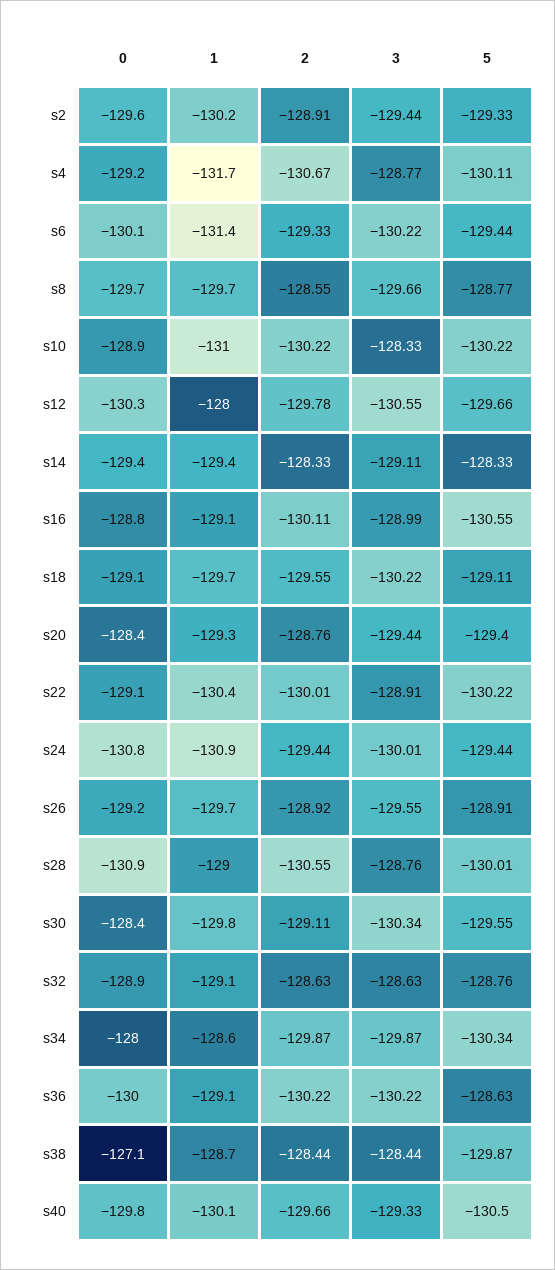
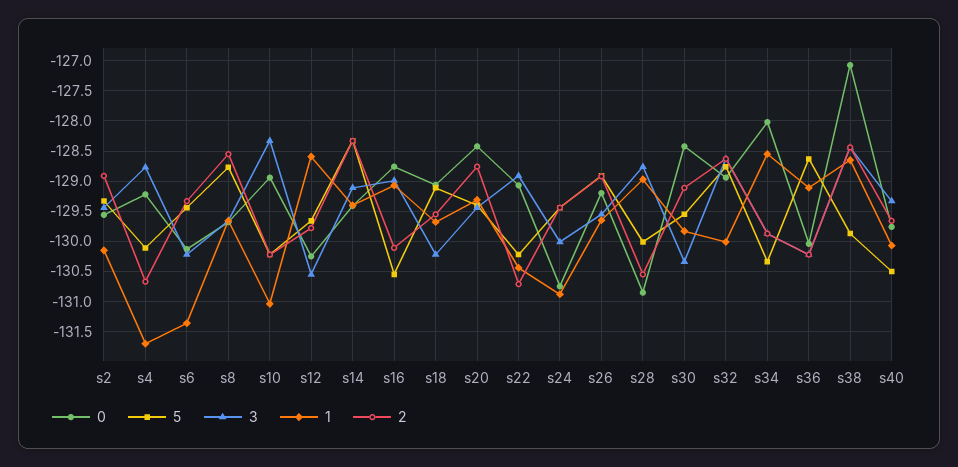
1, s12: -128 -> -128.6
2, s22: -130.01 -> -130.7
1, s32: -129.1 -> -130

